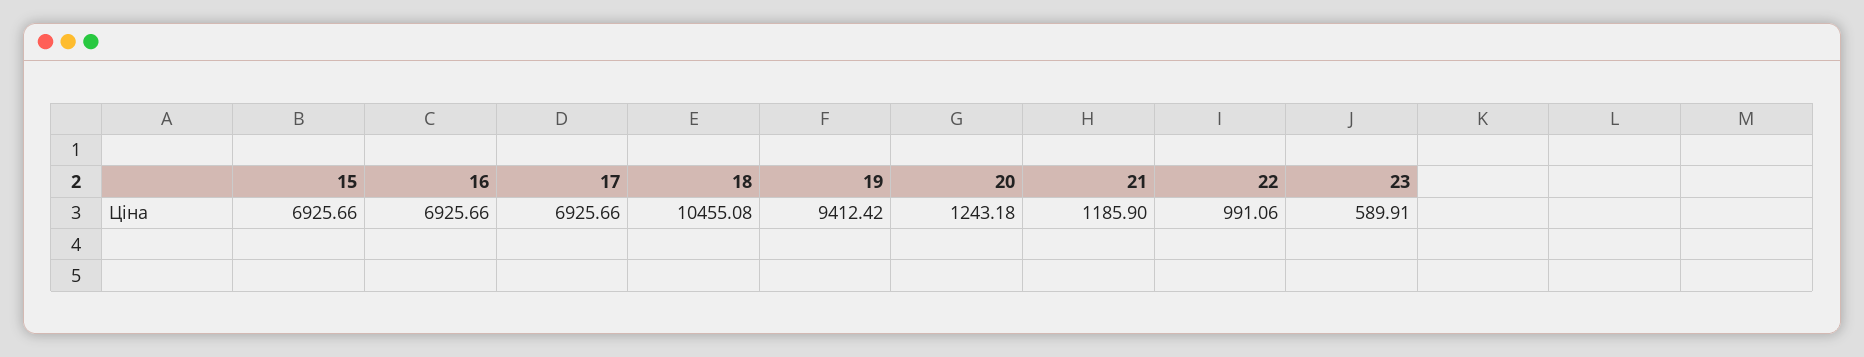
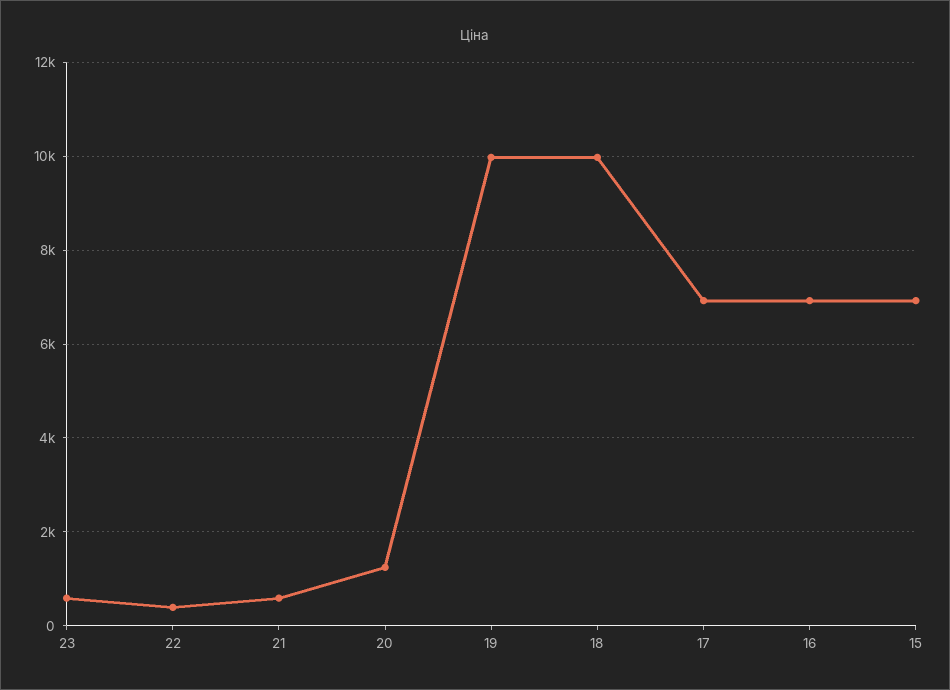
18: 10455.08 -> 10000
19: 9412.42 -> 10000
21: 1185.9 -> 600
22: 991.06 -> 400

